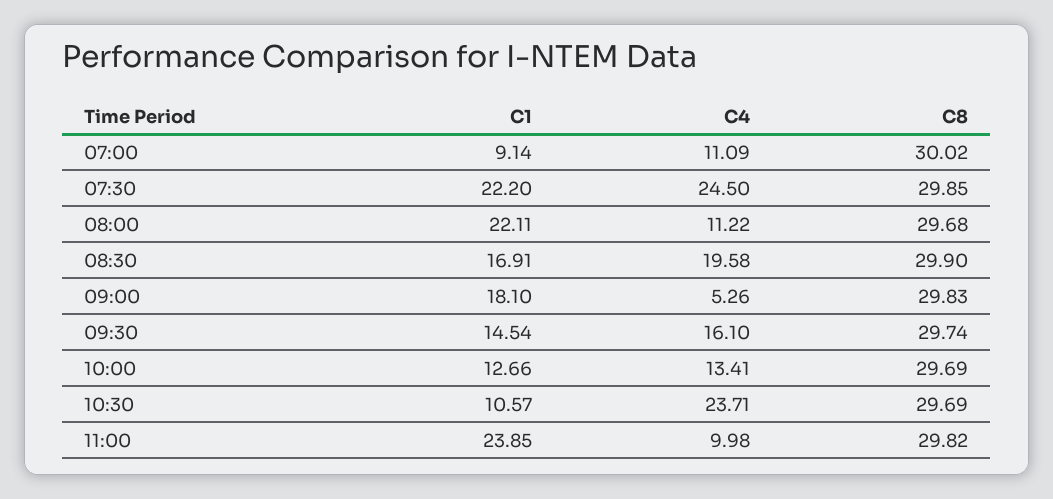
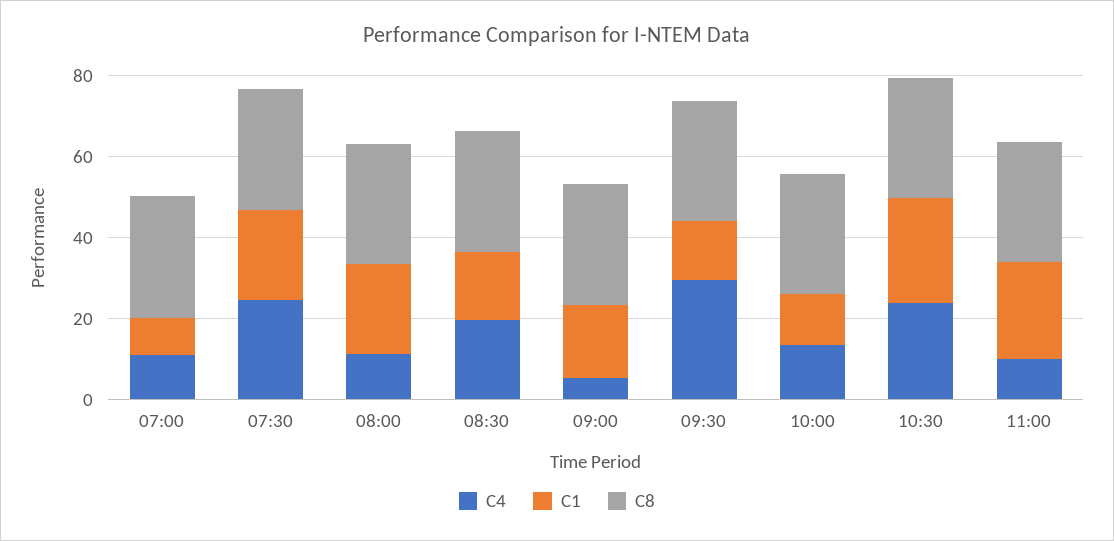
C4, 09:30: 16.1 -> 30
C1, 10:30: 10.57 -> 25

